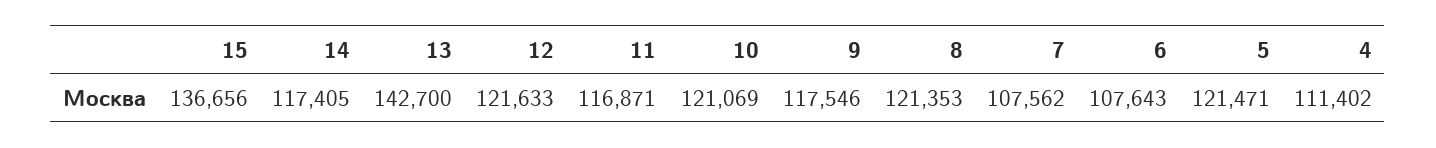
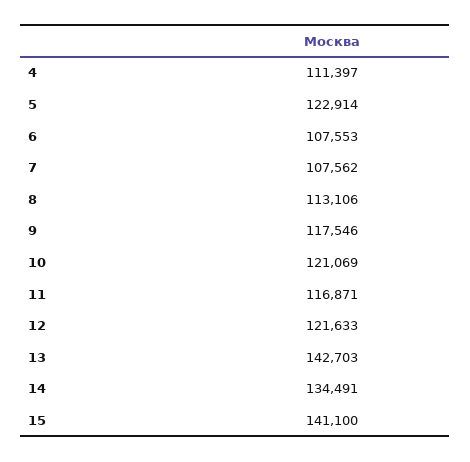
15: 136656 -> 141100
14: 117405 -> 134491
13: 142700 -> 142703
8: 121353 -> 113106
6: 107643 -> 107553
5: 121471 -> 122914
4: 111402 -> 111397

